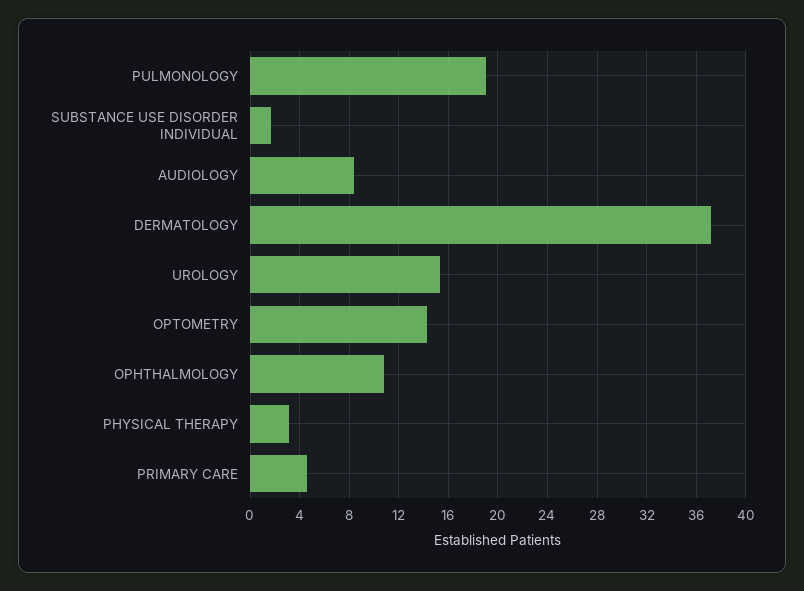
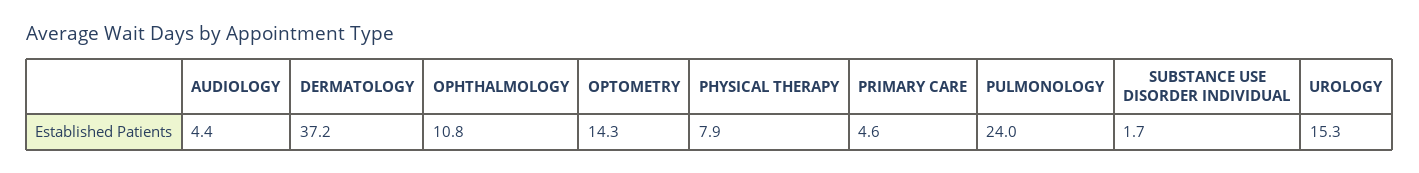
PULMONOLOGY: 19 -> 24
AUDIOLOGY: 8.5 -> 4.4
PHYSICAL THERAPY: 3 -> 7.9

